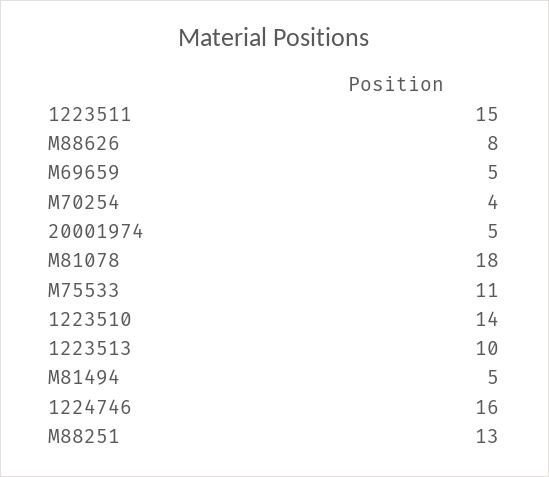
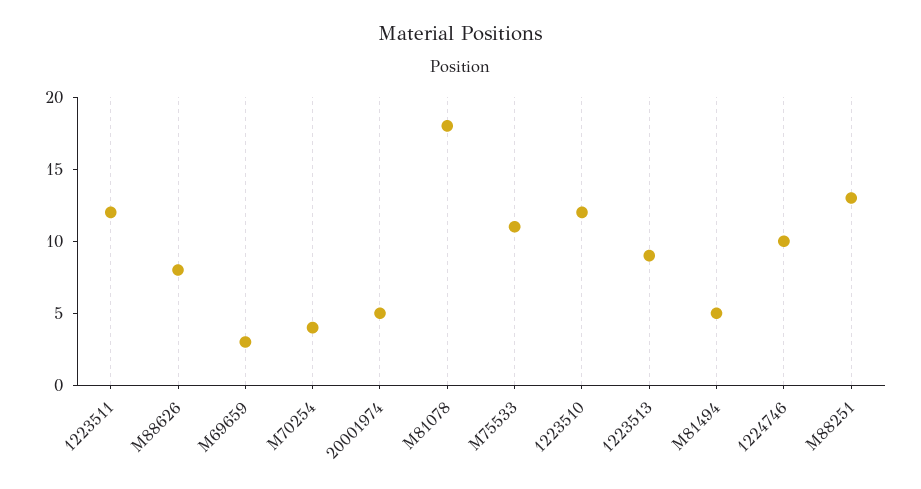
1223511: 15 -> 12
M69659: 5 -> 3
1223510: 14 -> 12
1223513: 10 -> 9
1224746: 16 -> 10

